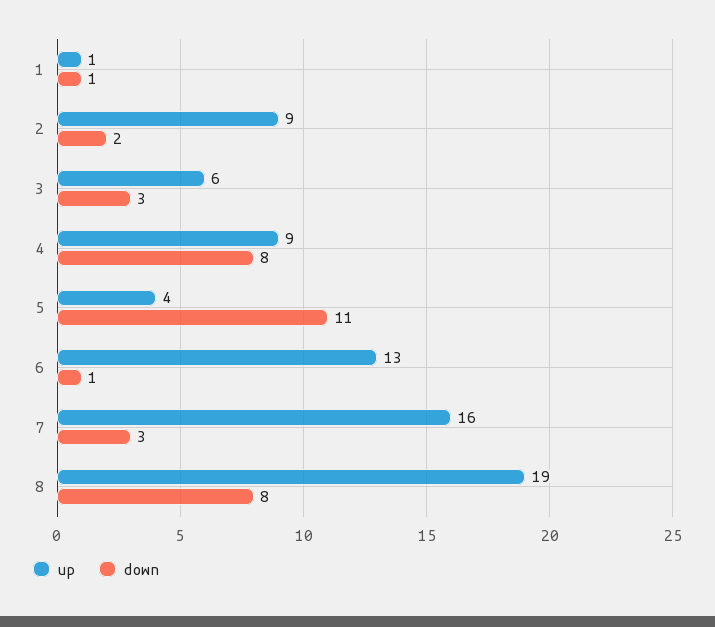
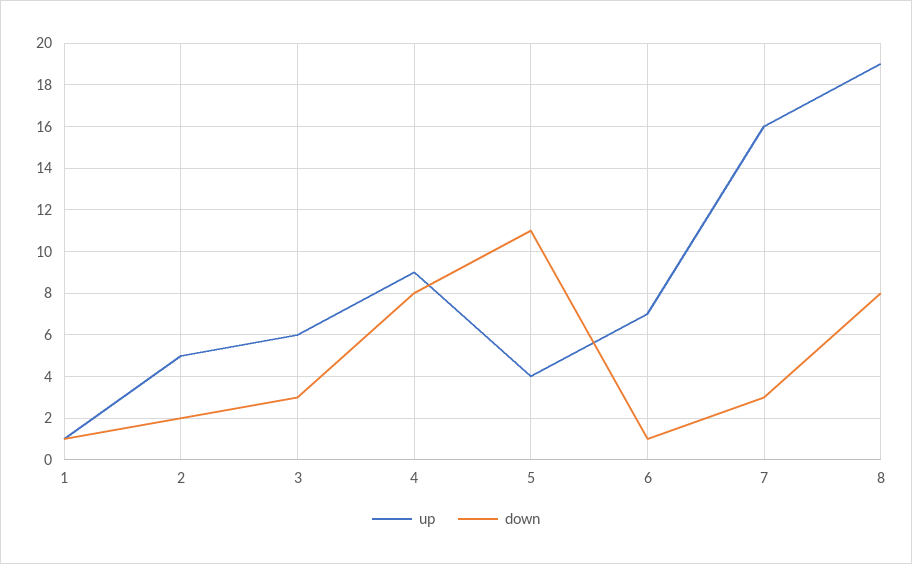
up, 2: 9 -> 5
up, 6: 13 -> 7

